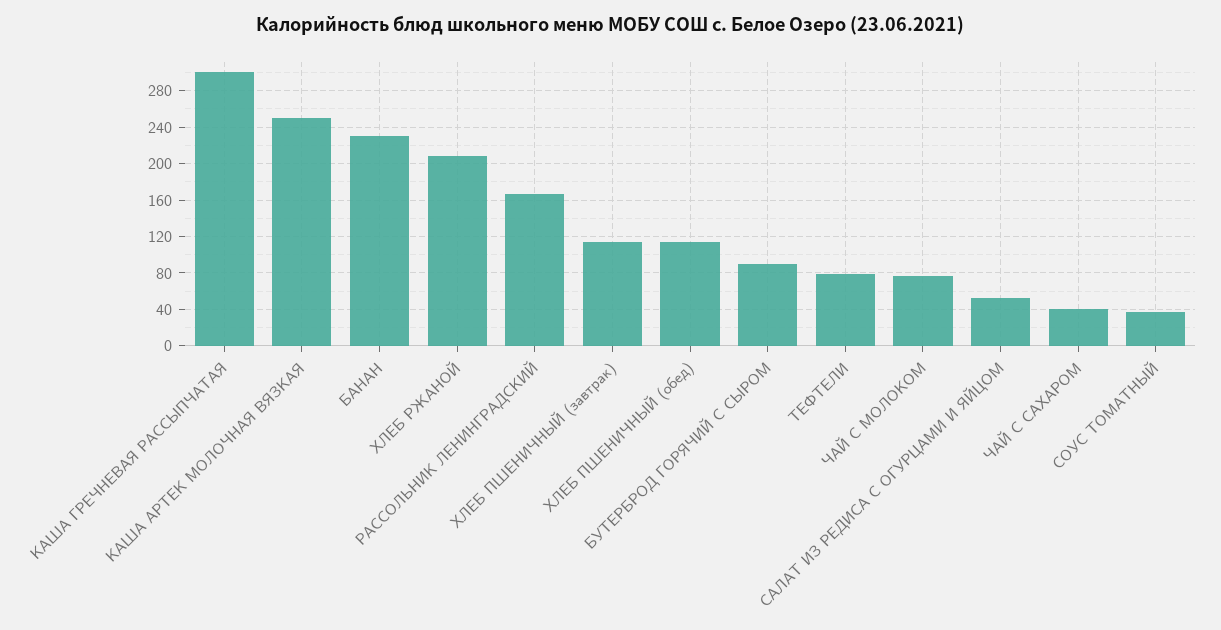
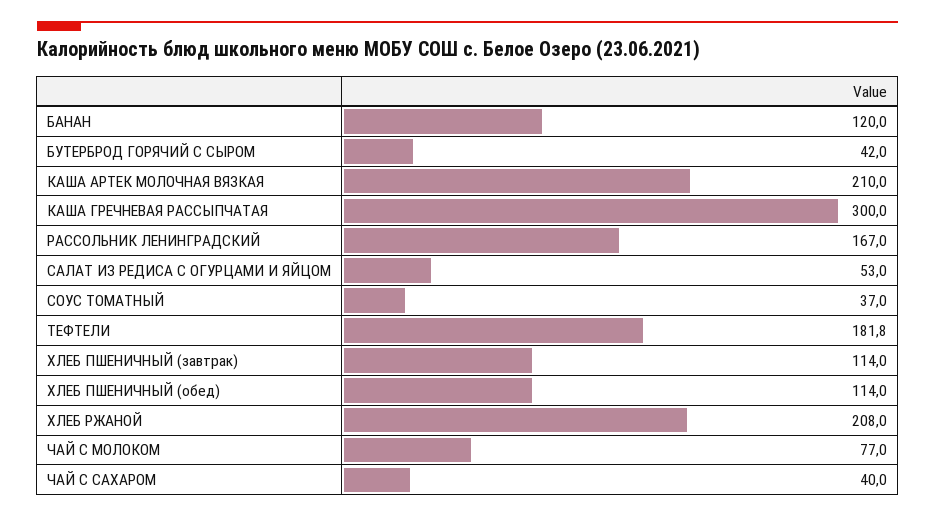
КАША АРТЕК МОЛОЧНАЯ ВЯЗКАЯ: 250 -> 210
БАНАН: 230 -> 120
БУТЕРБРОД ГОРЯЧИЙ С СЫРОМ: 90 -> 42
ТЕФТЕЛИ: 80 -> 181.8

